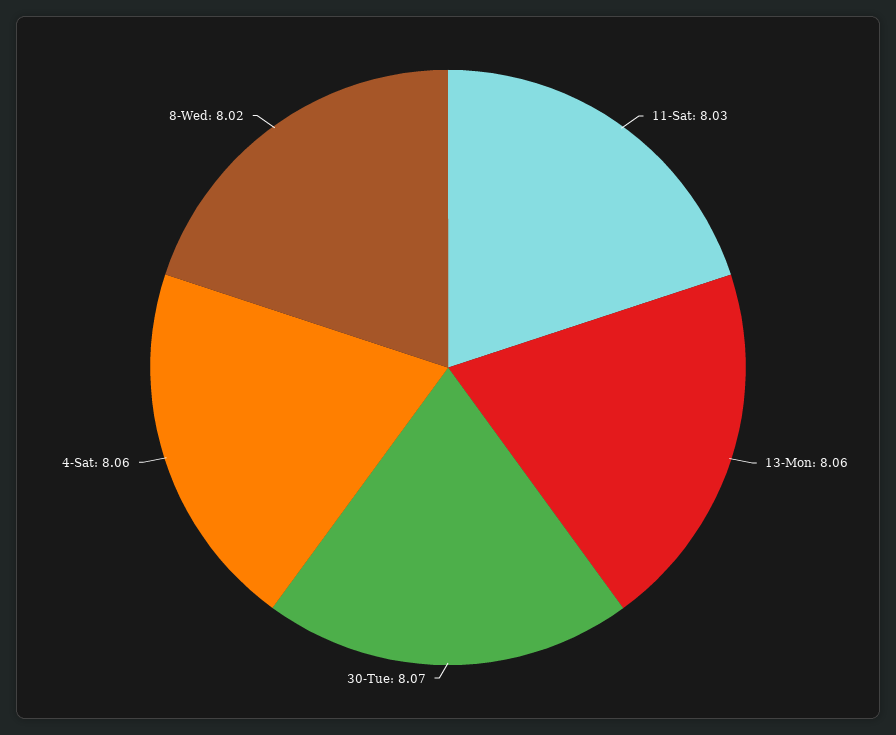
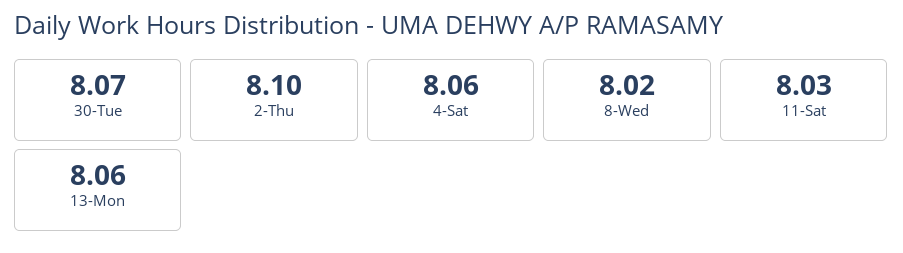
2-Thu: none -> 8.1

